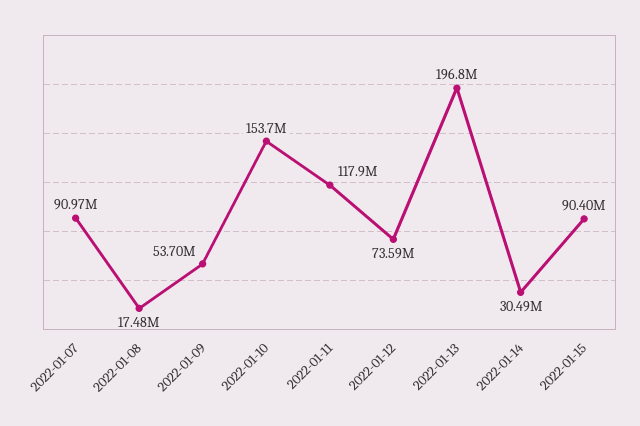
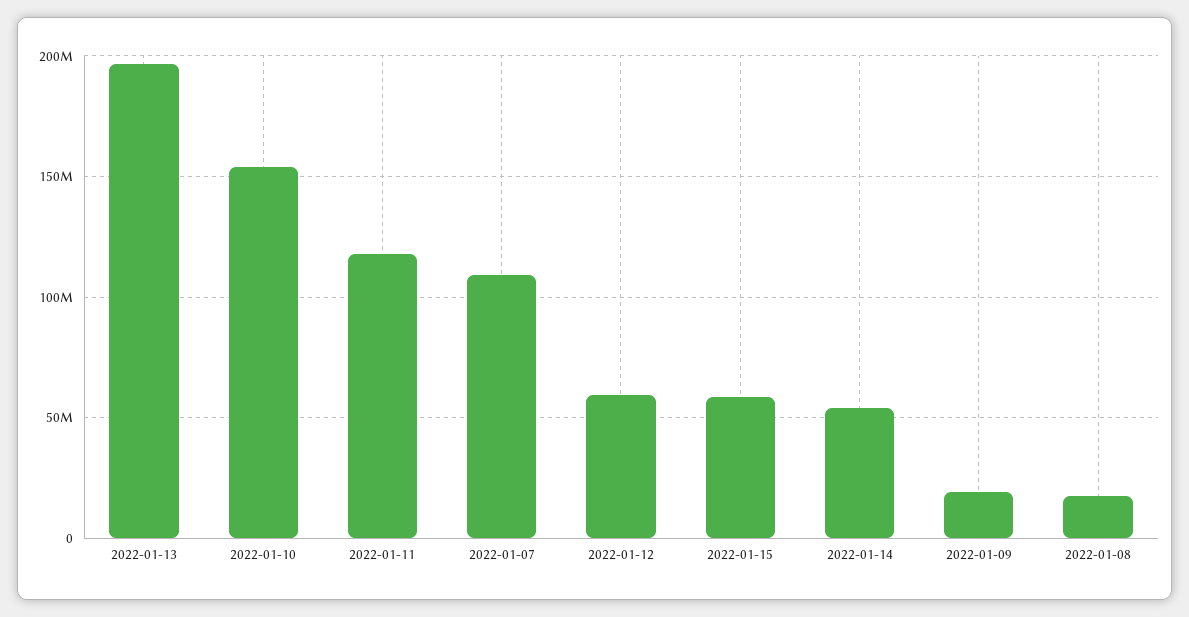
2022-01-07: 90970000 -> 110000000
2022-01-09: 53700000 -> 20000000
2022-01-12: 73590000 -> 60000000
2022-01-14: 30490000 -> 55000000
2022-01-15: 90400000 -> 60000000

